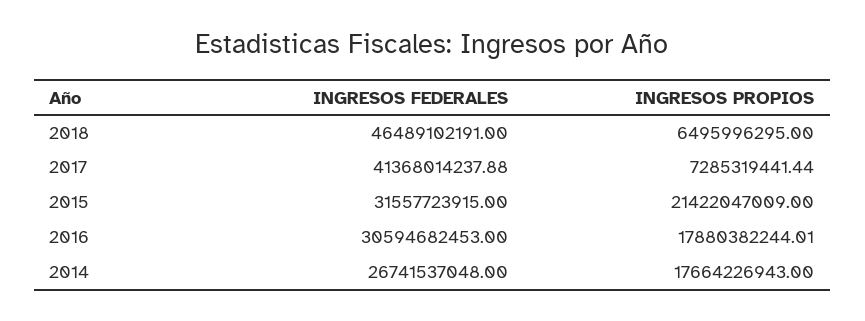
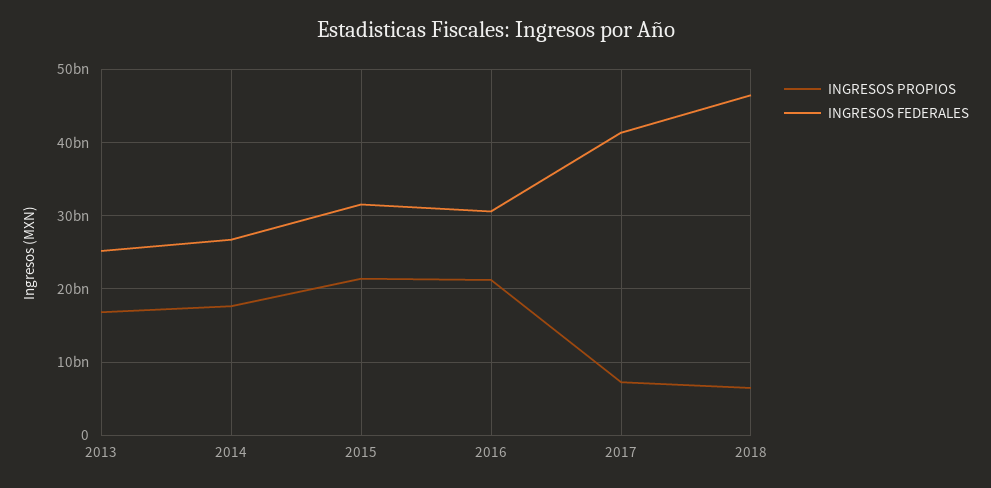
INGRESOS PROPIOS, 2016: 17880382244.01 -> 21000000000
INGRESOS PROPIOS, 2013: none -> 17000000000
INGRESOS FEDERALES, 2013: none -> 25000000000

